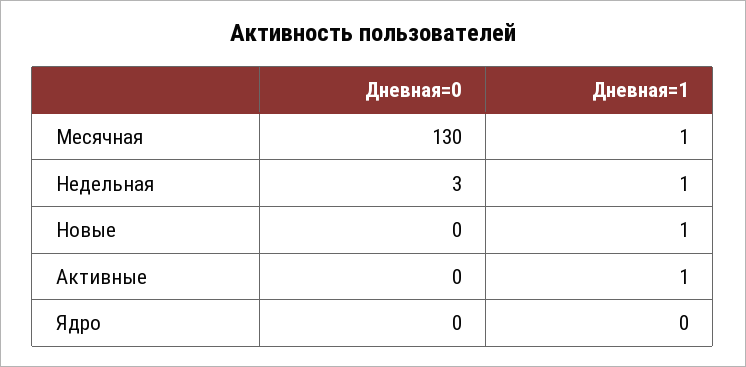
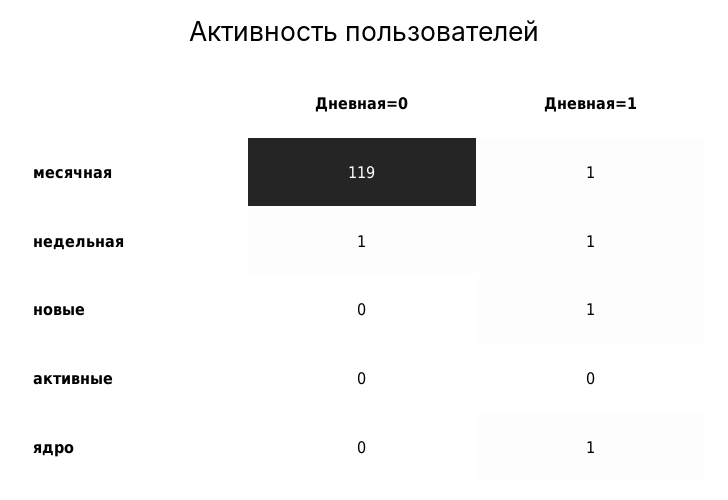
Дневная=0, Месячная: 130 -> 119
Дневная=0, Недельная: 3 -> 1
Дневная=1, Активные: 1 -> 0
Дневная=1, Ядро: 0 -> 1

